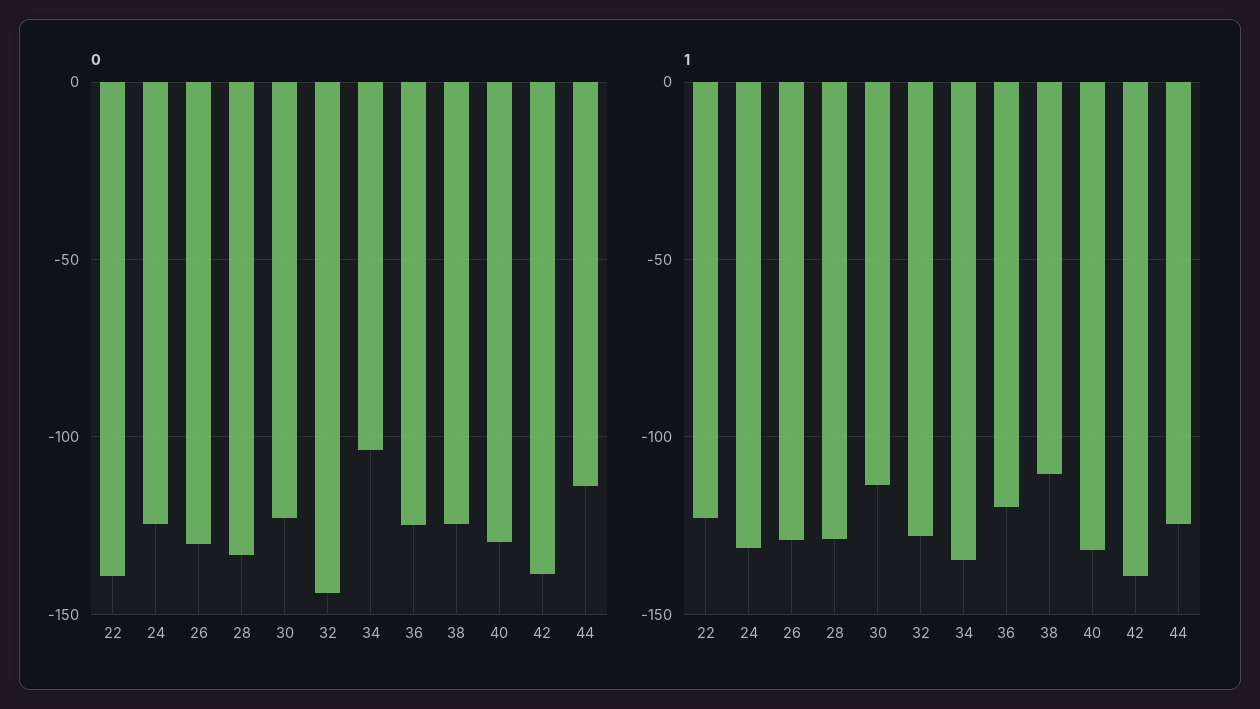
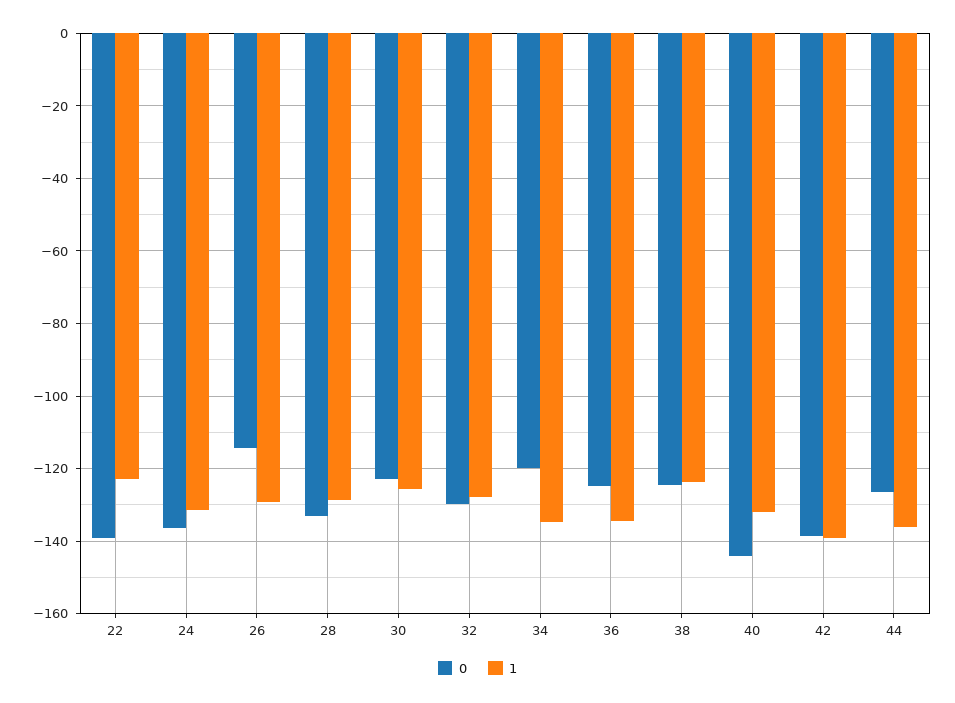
0, 24: -125 -> -136
0, 26: -130 -> -114
0, 32: -145 -> -130
0, 34: -105 -> -120
0, 40: -130 -> -144
0, 44: -115 -> -126
1, 30: -115 -> -126
1, 36: -120 -> -134
1, 38: -110 -> -124
1, 44: -125 -> -136

